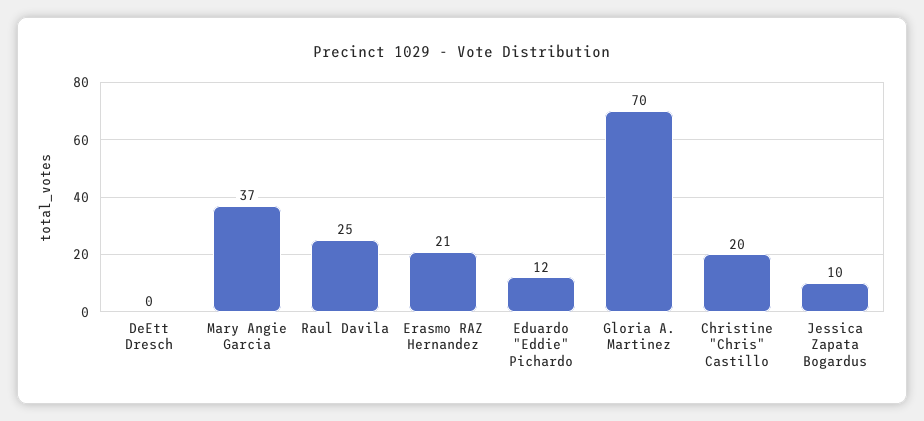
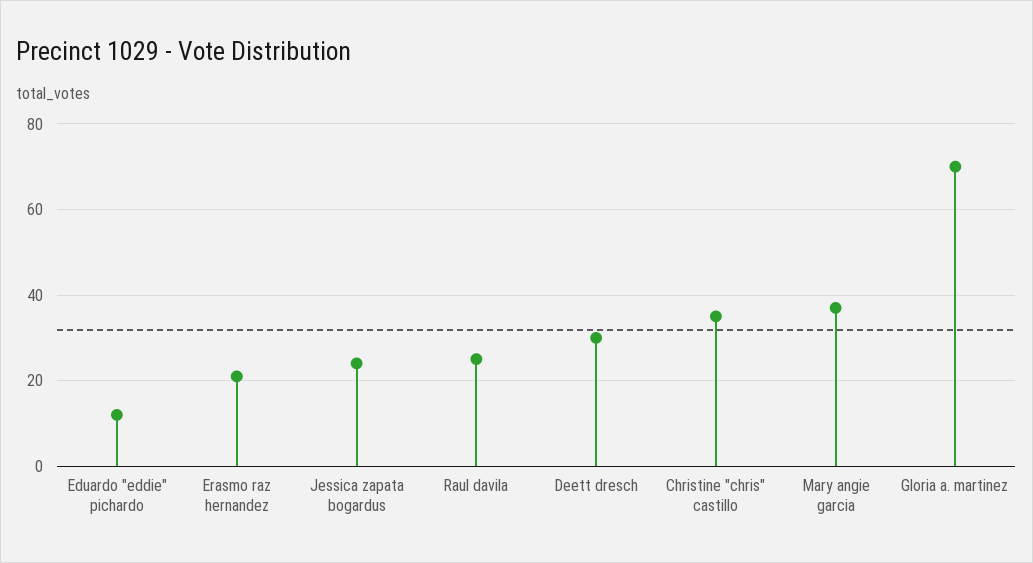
DeEtt Dresch: 0 -> 30
Christine "Chris" Castillo: 20 -> 35
Jessica Zapata Bogardus: 10 -> 25

